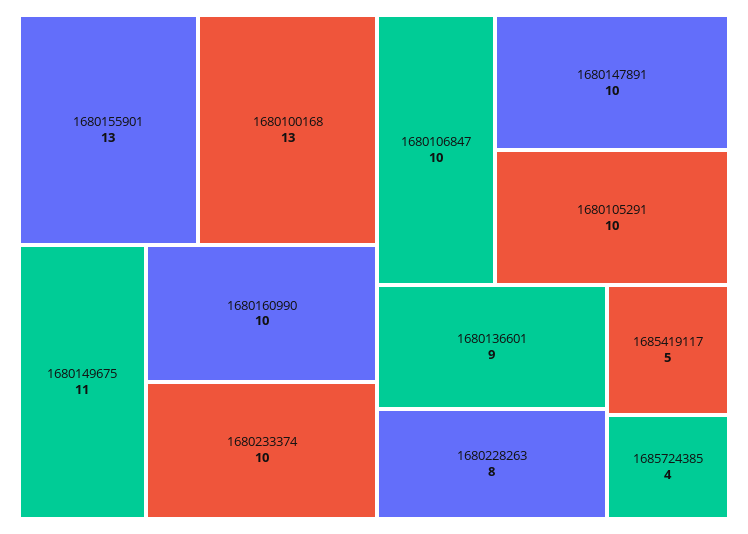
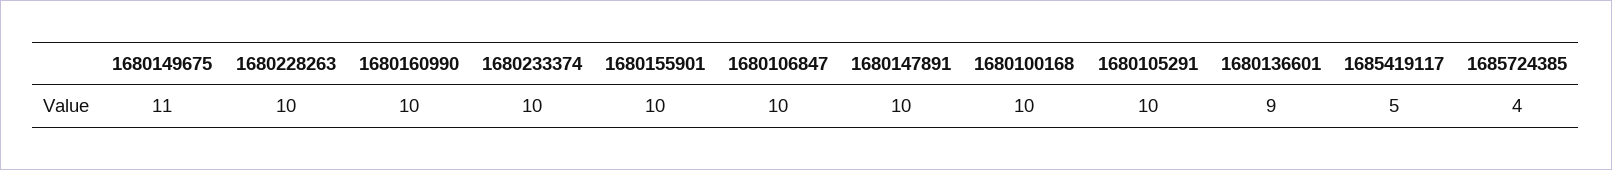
1680155901: 13 -> 10
1680100168: 13 -> 10
1680228263: 8 -> 10

